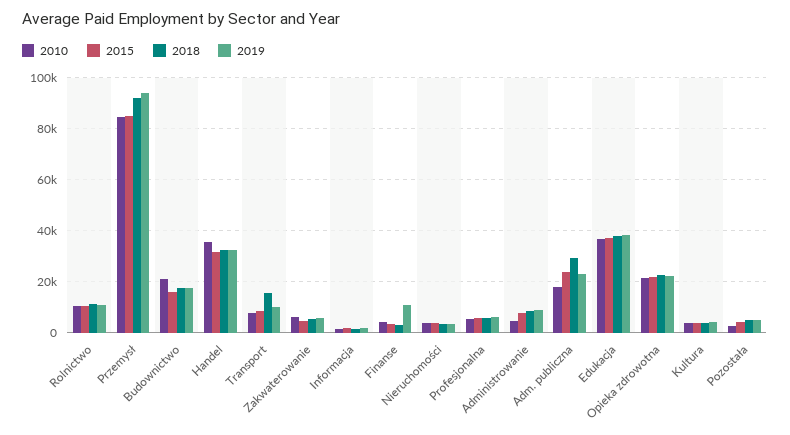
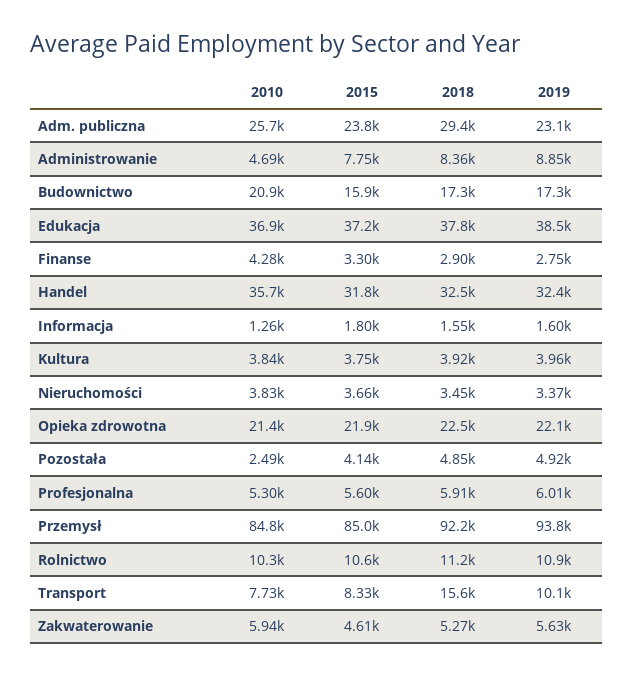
2019, Finanse: 10000 -> 2750
2010, Adm. publiczna: 17500 -> 25700

